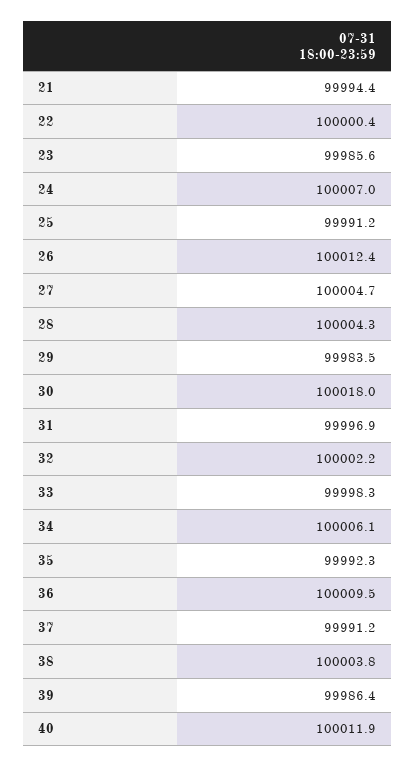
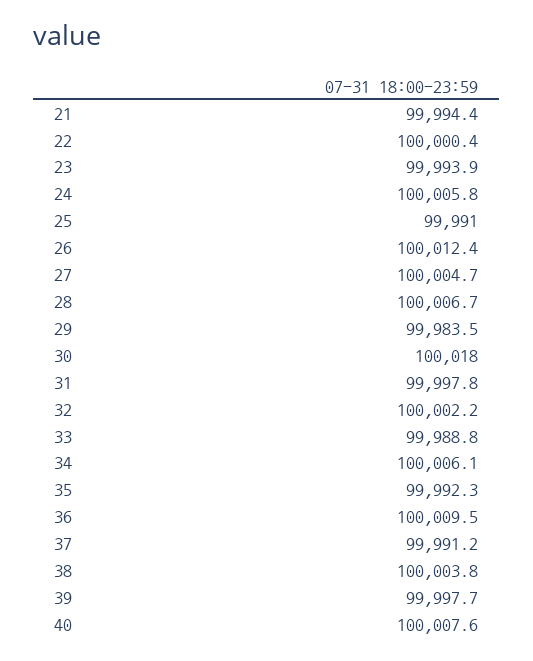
23: 99985.6 -> 99993.9
24: 100007 -> 100005.8
25: 99991.2 -> 99991
28: 100004.3 -> 100006.7
31: 99996.9 -> 99997.8
33: 99998.3 -> 99988.8
39: 99986.4 -> 99997.7
40: 100011.9 -> 100007.6

